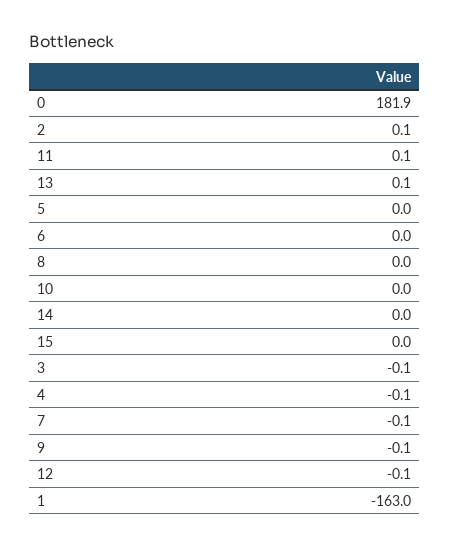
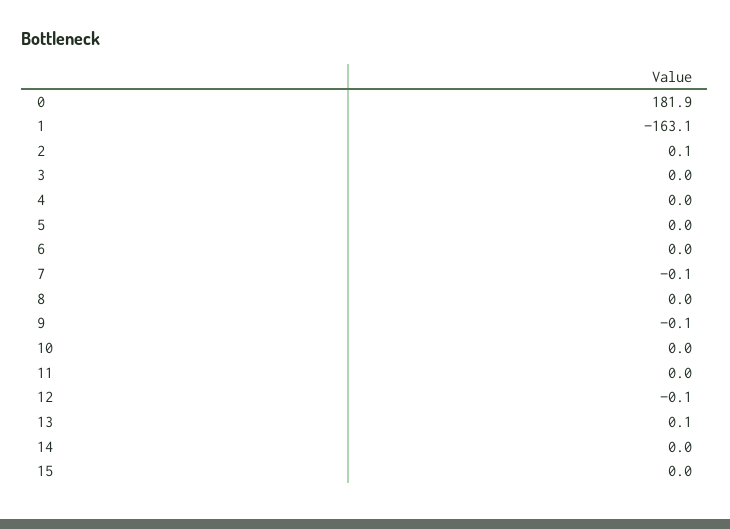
11: 0.1 -> 0
3: -0.1 -> 0
4: -0.1 -> 0
1: -163 -> -163.1

